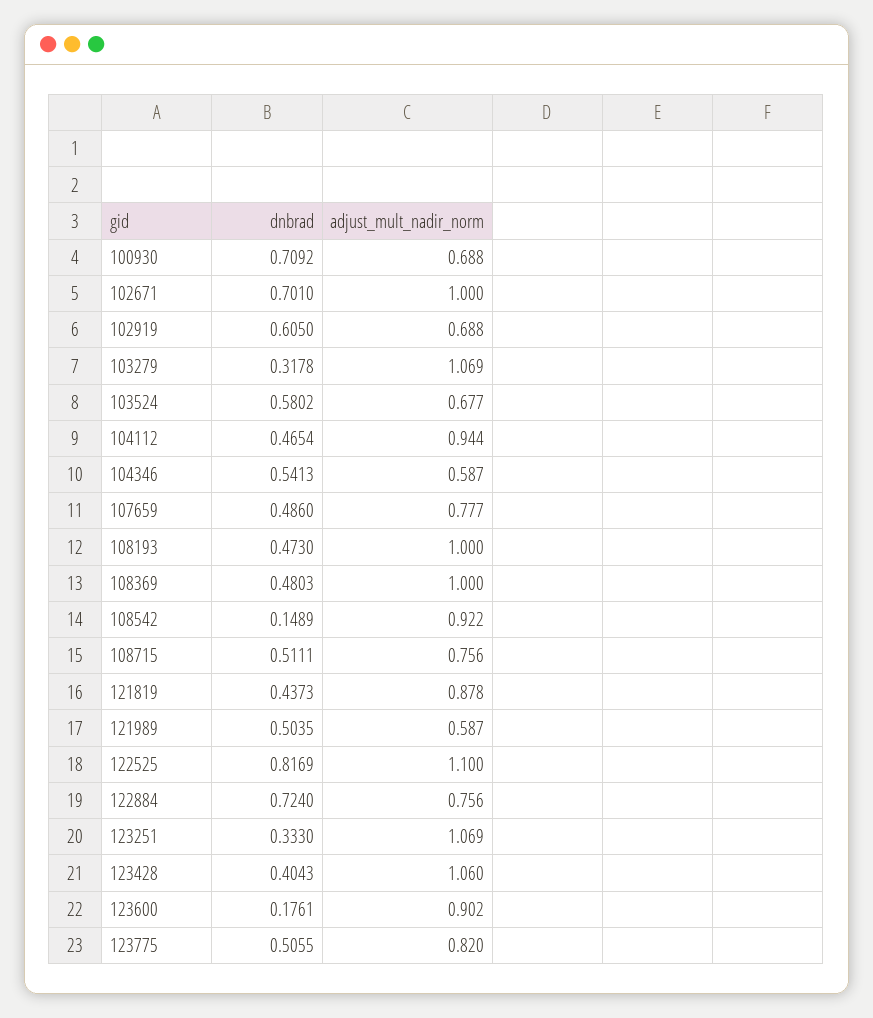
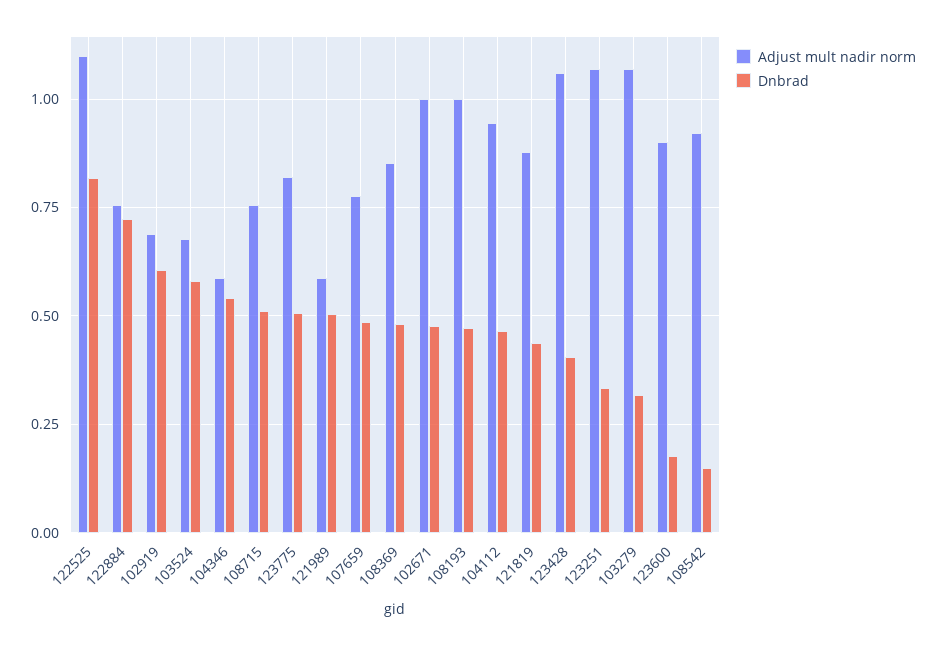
dnbrad, 100930: 0.7092 -> none
adjust_mult_nadir_norm, 100930: 0.688 -> none
dnbrad, 102671: 0.701 -> 0.475
adjust_mult_nadir_norm, 108369: 1 -> 0.85

